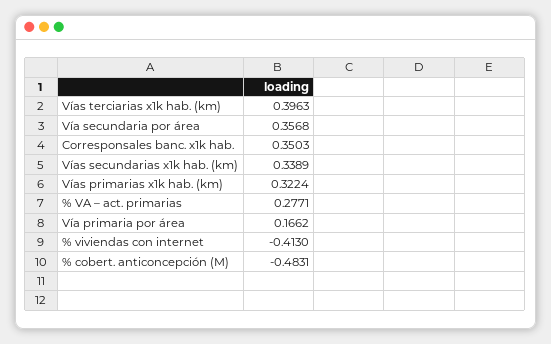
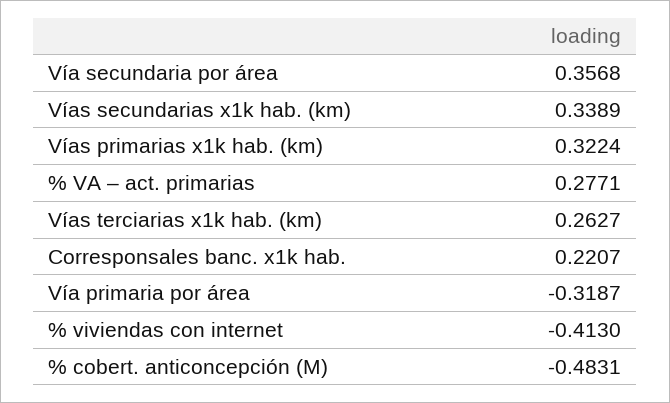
Vías terciarias x1k hab. (km): 0.3963 -> 0.2627
Corresponsales banc. x1k hab.: 0.3503 -> 0.2207
Vía primaria por área: 0.1662 -> -0.3187

